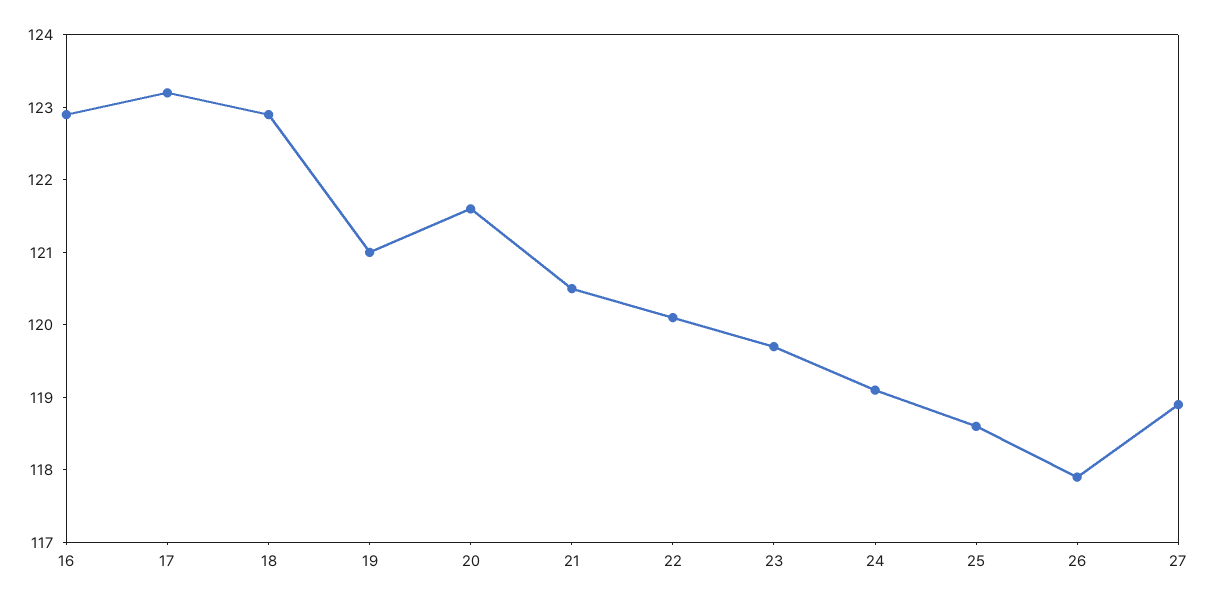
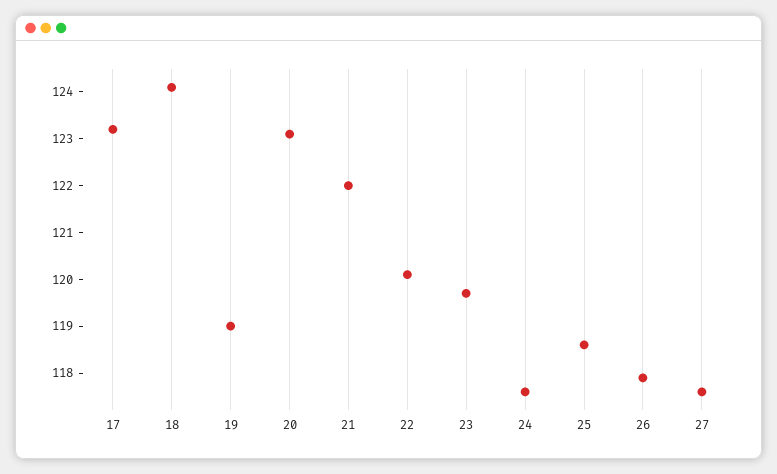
16: 123 -> none
18: 123 -> 124
19: 121 -> 119
20: 121.5 -> 123
21: 120.5 -> 122
24: 119 -> 117.5
27: 119 -> 117.5

